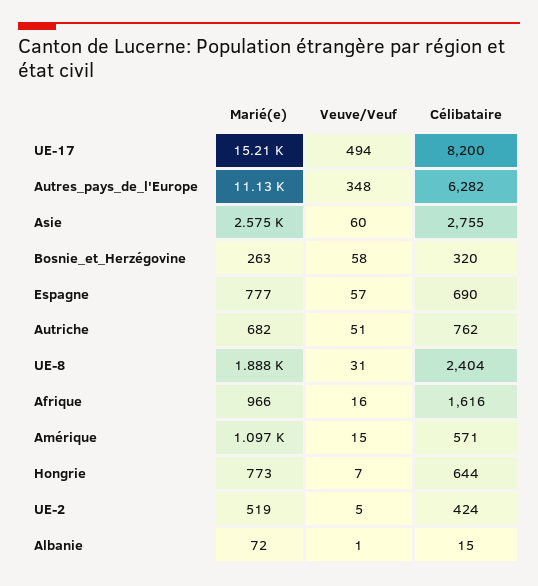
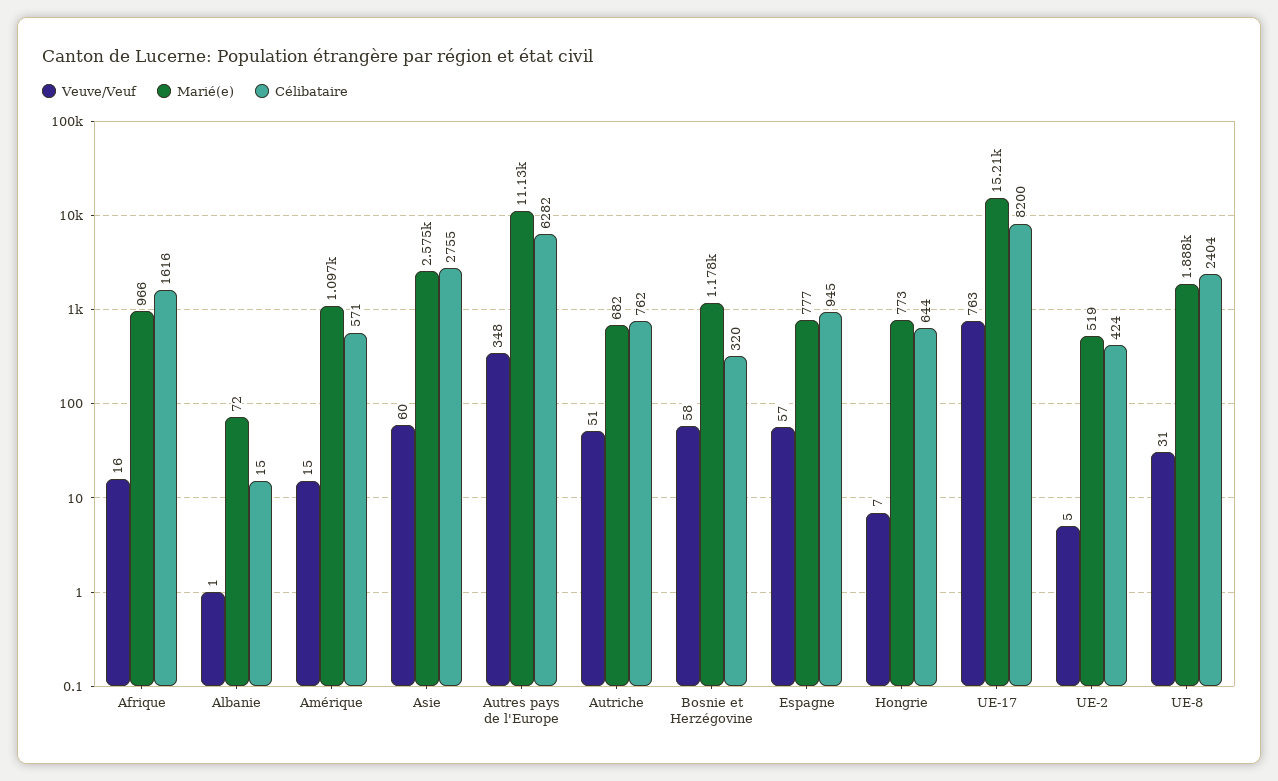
Veuve/Veuf, UE-17: 494 -> 763
Marié(e), Bosnie_et_Herzégovine: 263 -> 1178
Célibataire, Espagne: 690 -> 945

